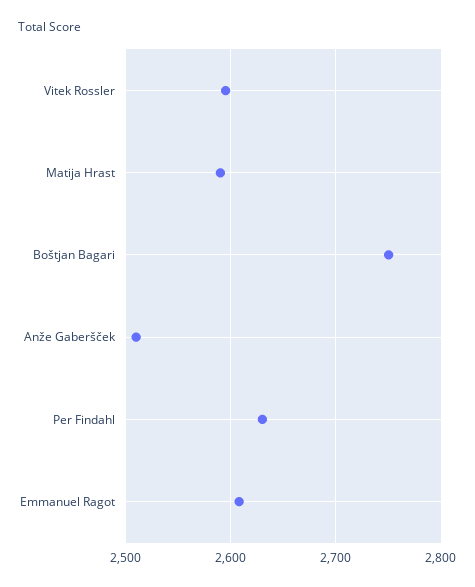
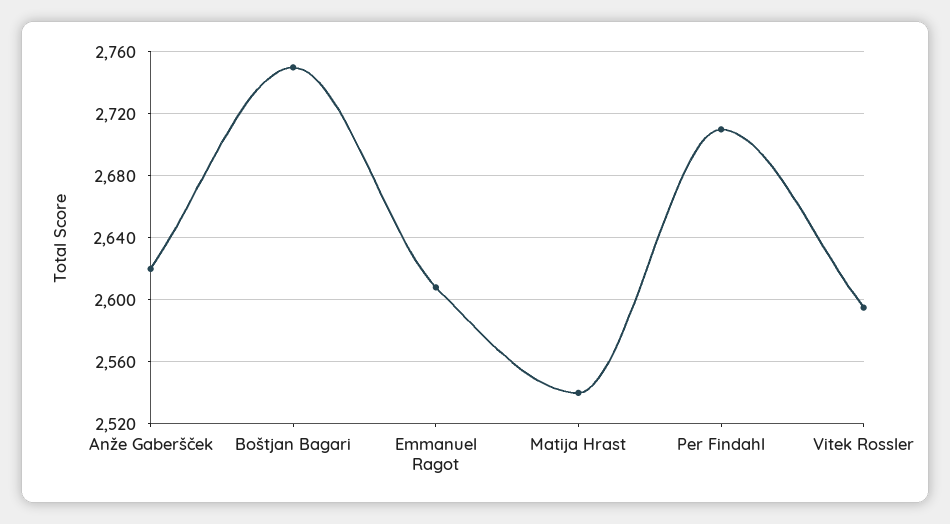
Matija Hrast: 2590 -> 2540
Anže Gaberšček: 2510 -> 2620
Per Findahl: 2630 -> 2710

